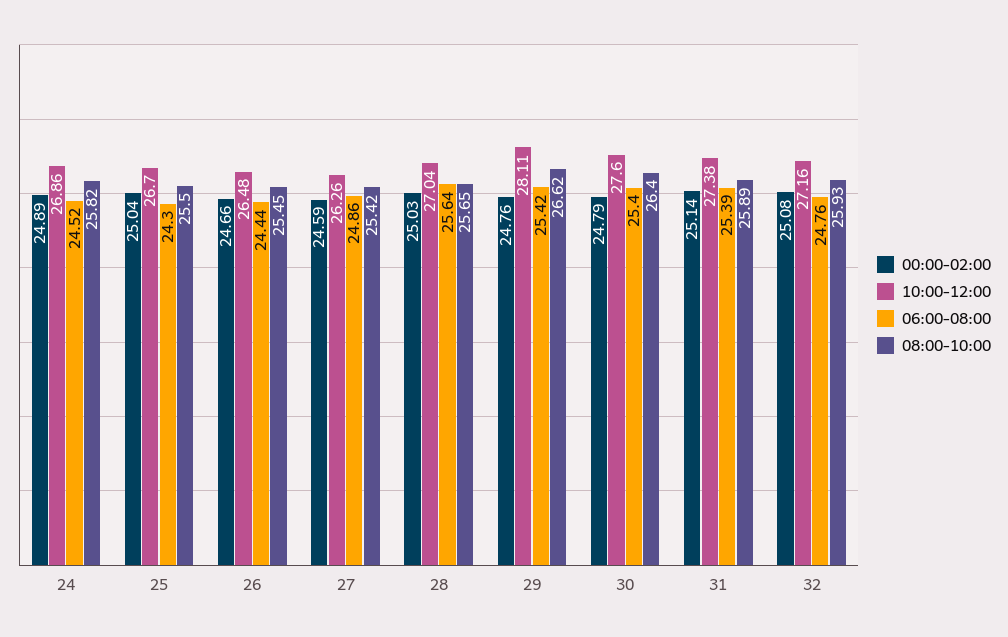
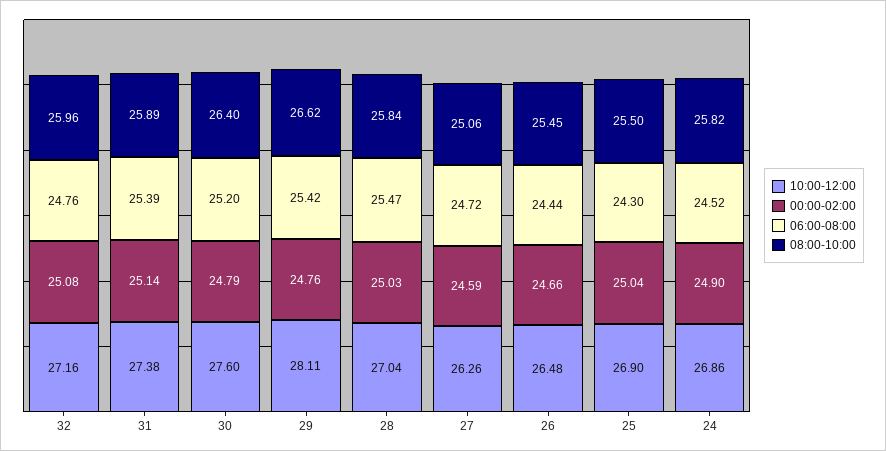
00:00-02:00, 24: 24.89 -> 24.9
10:00-12:00, 25: 26.7 -> 26.9
06:00-08:00, 27: 24.86 -> 24.72
08:00-10:00, 27: 25.42 -> 25.06
06:00-08:00, 28: 25.64 -> 25.47
08:00-10:00, 28: 25.65 -> 25.84
06:00-08:00, 30: 25.4 -> 25.2
08:00-10:00, 32: 25.93 -> 25.96

